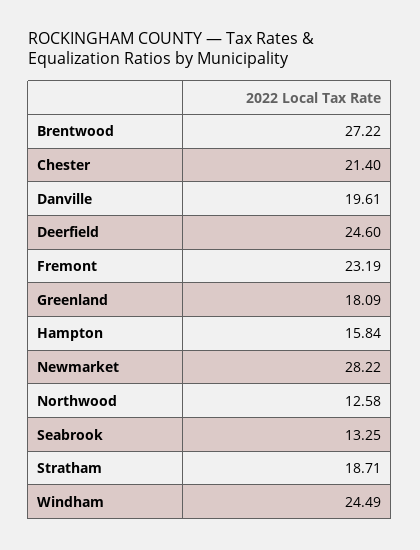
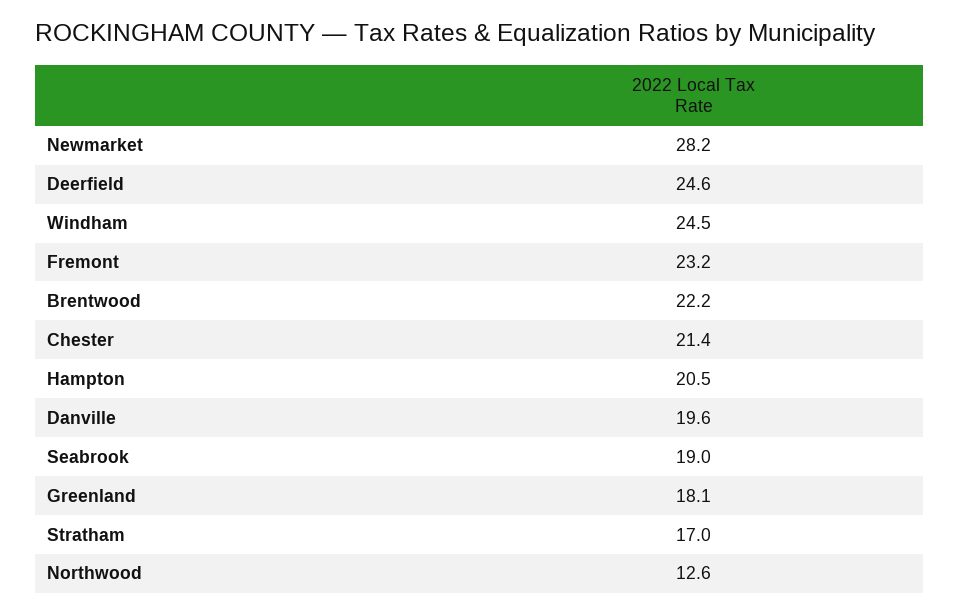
Brentwood: 27.22 -> 22.2
Hampton: 15.84 -> 20.5
Seabrook: 13.25 -> 19
Stratham: 18.71 -> 17

